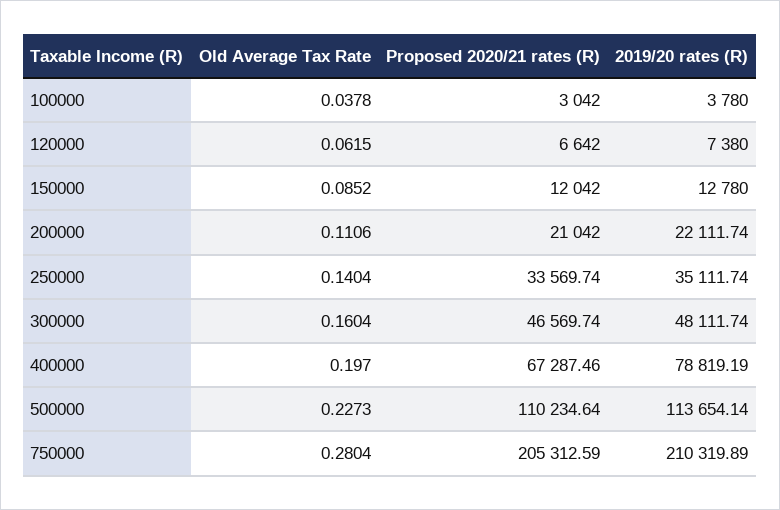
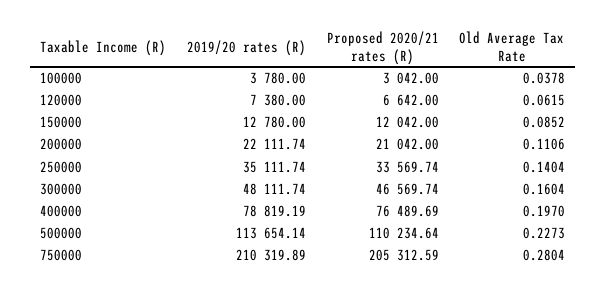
Proposed 2020/21 rates (R), 400000: 67287.46 -> 76489.69

